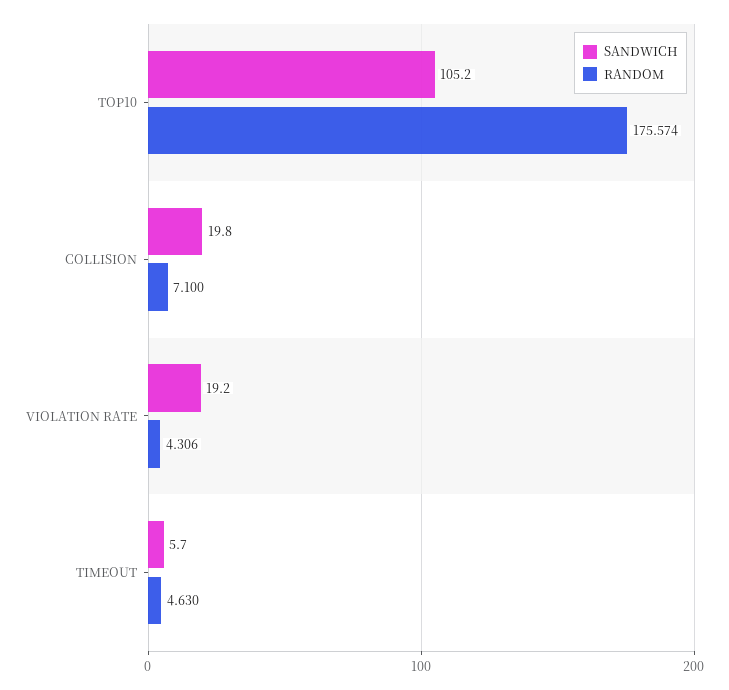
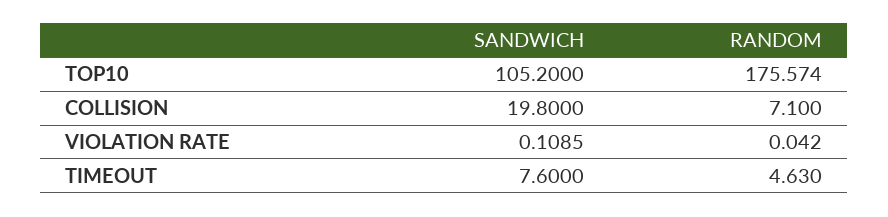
SANDWICH, VIOLATION RATE: 19.2 -> 0.1085
RANDOM, VIOLATION RATE: 4.306 -> 0.042
SANDWICH, TIMEOUT: 5.7 -> 7.6

